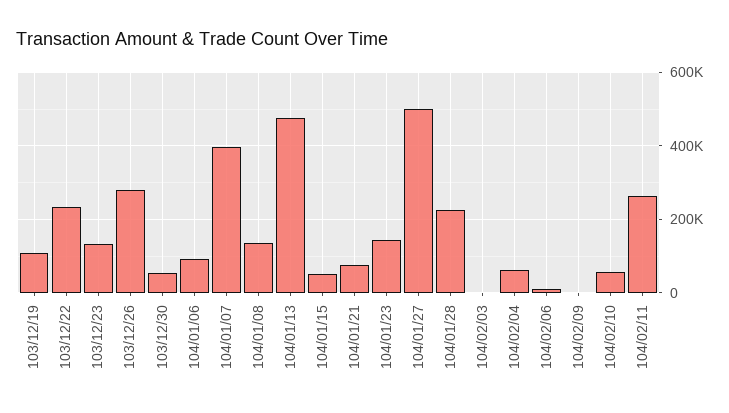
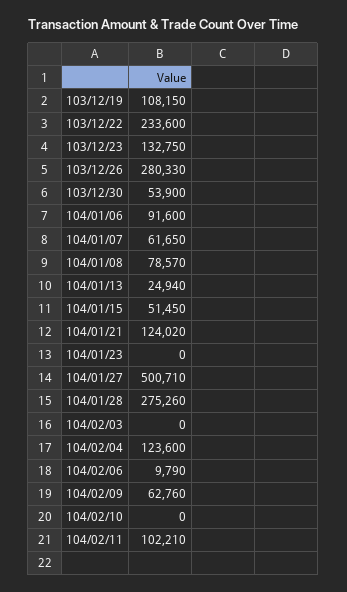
104/01/07: 400000 -> 61650
104/01/08: 140000 -> 78570
104/01/13: 480000 -> 24940
104/01/21: 80000 -> 124020
104/01/23: 140000 -> 0
104/01/28: 220000 -> 275260
104/02/04: 60000 -> 123600
104/02/09: 0 -> 62760
104/02/10: 60000 -> 0
104/02/11: 260000 -> 102210

